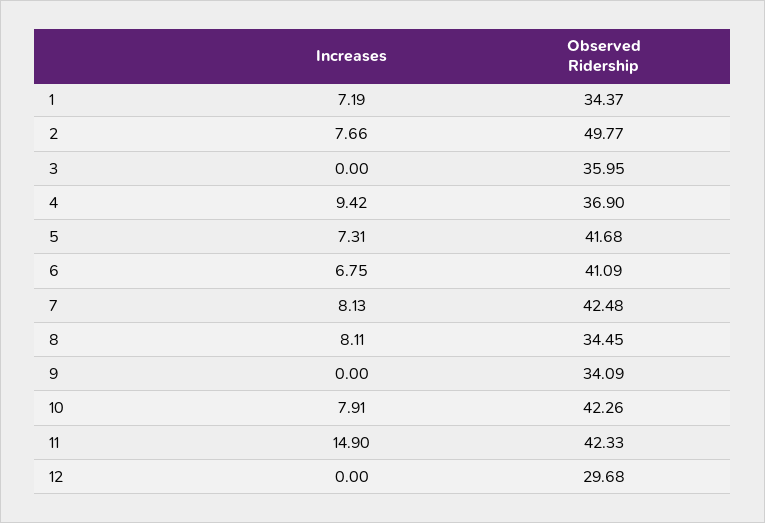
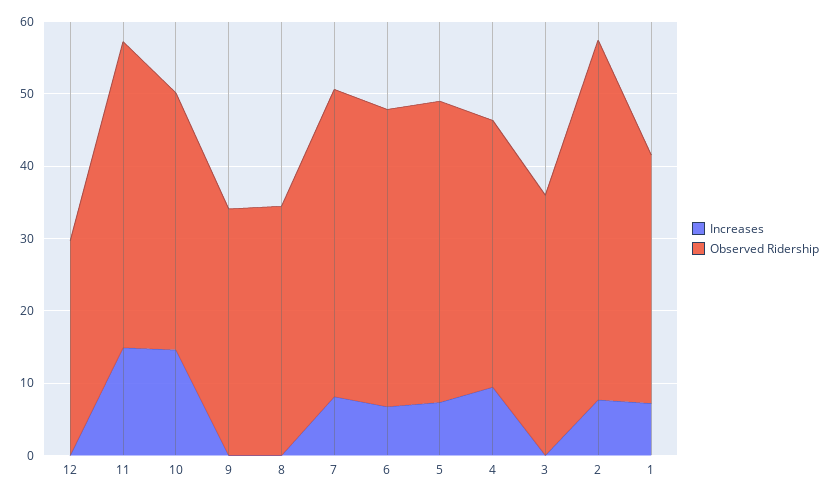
Increases, 8: 8.11 -> 0
Increases, 10: 7.91 -> 14
Observed Ridership, 10: 42.26 -> 36

